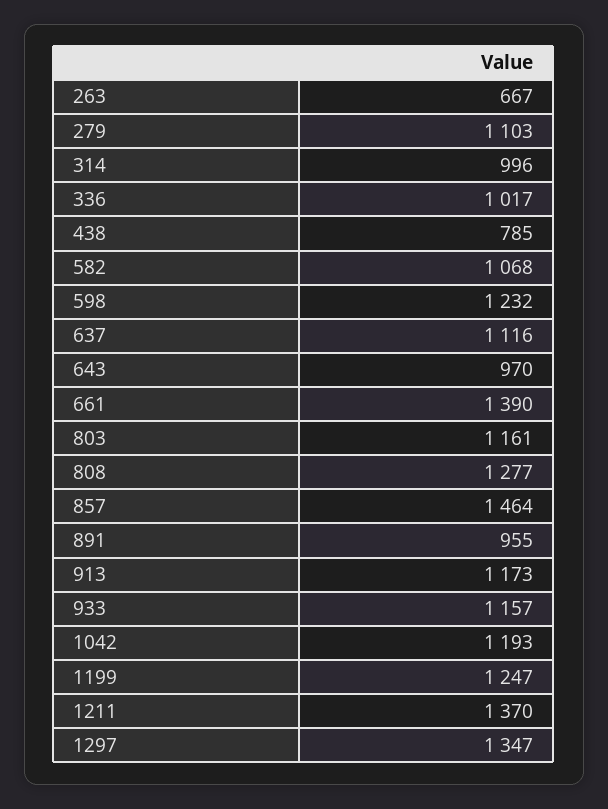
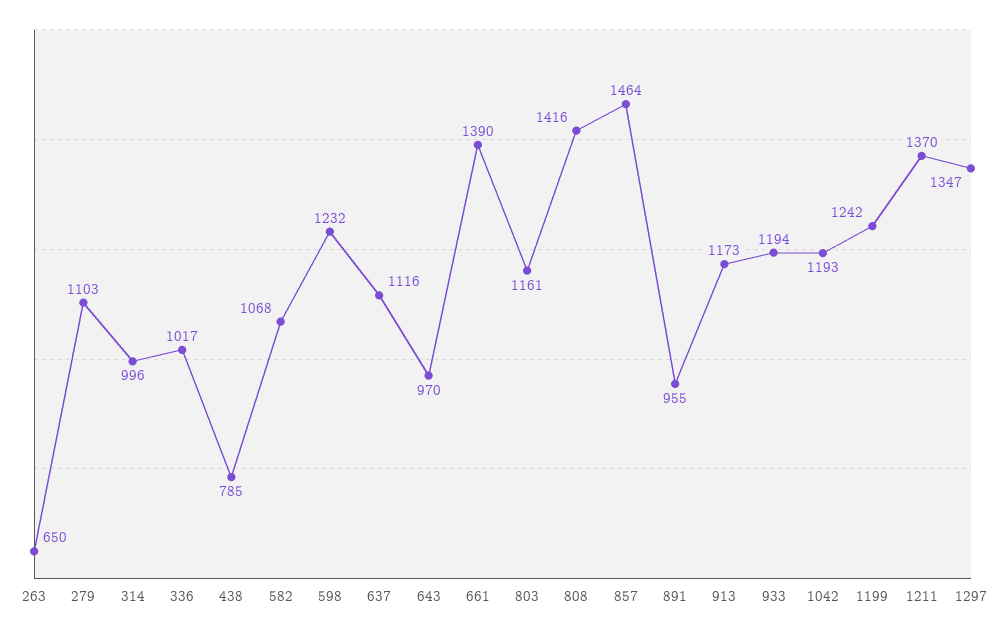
263: 667 -> 650
808: 1277 -> 1416
933: 1157 -> 1194
1199: 1247 -> 1242

